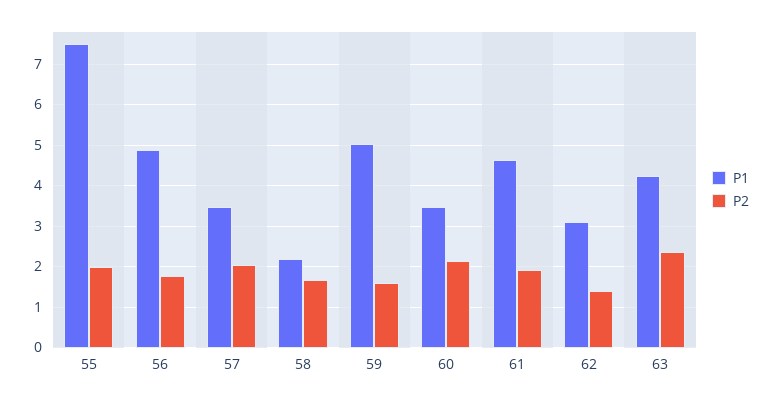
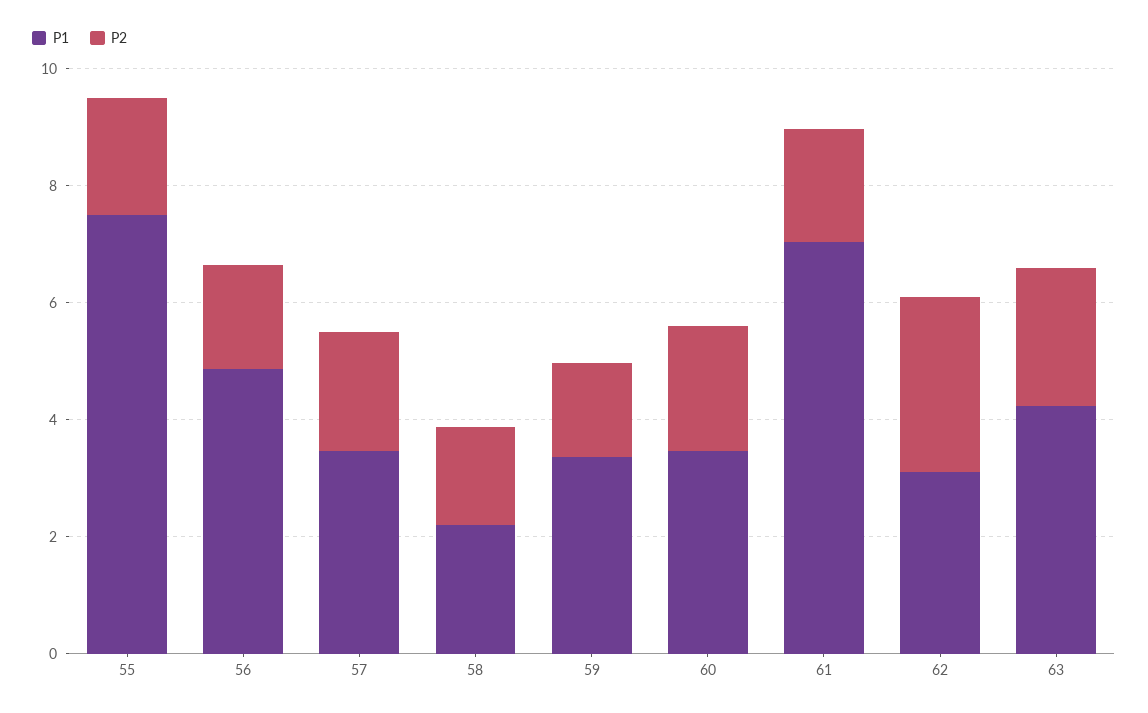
P1, 59: 5 -> 3.5
P1, 61: 4.6 -> 7
P2, 62: 1.4 -> 3

